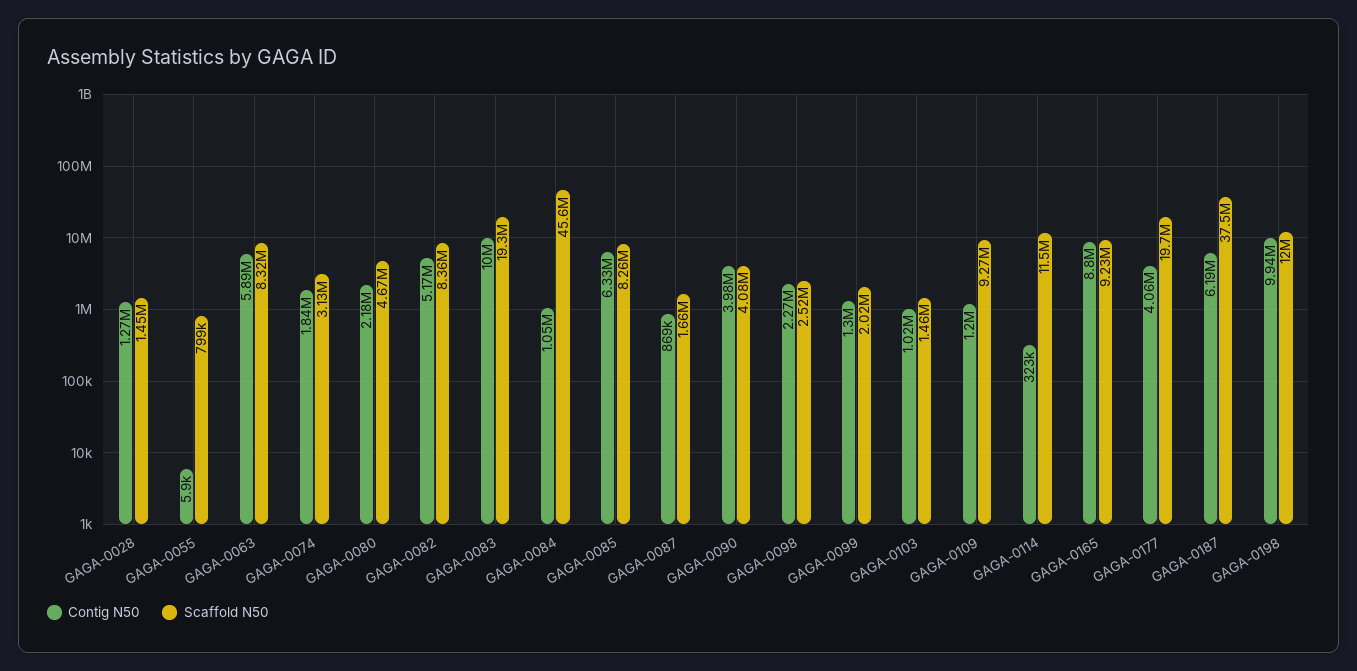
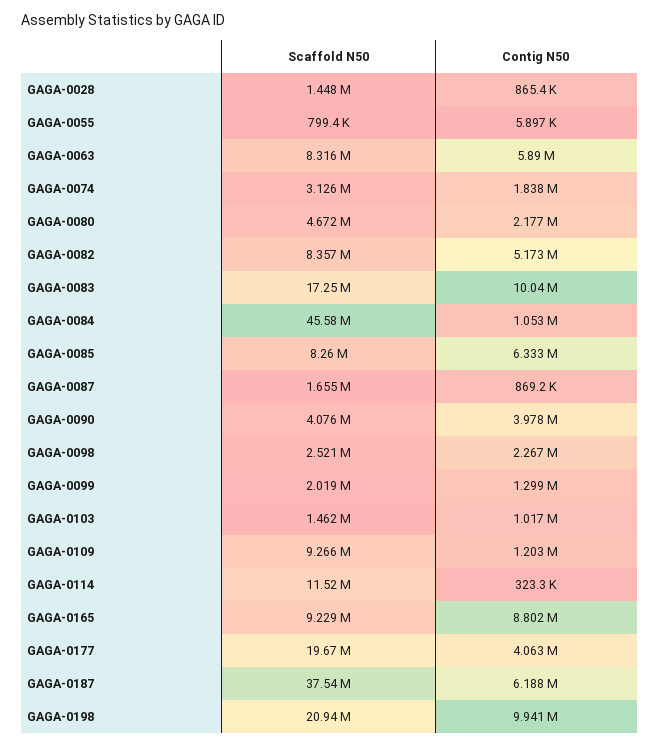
Contig N50, GAGA-0028: 1270000 -> 865400
Scaffold N50, GAGA-0083: 19300000 -> 17250000
Scaffold N50, GAGA-0198: 12000000 -> 20940000

